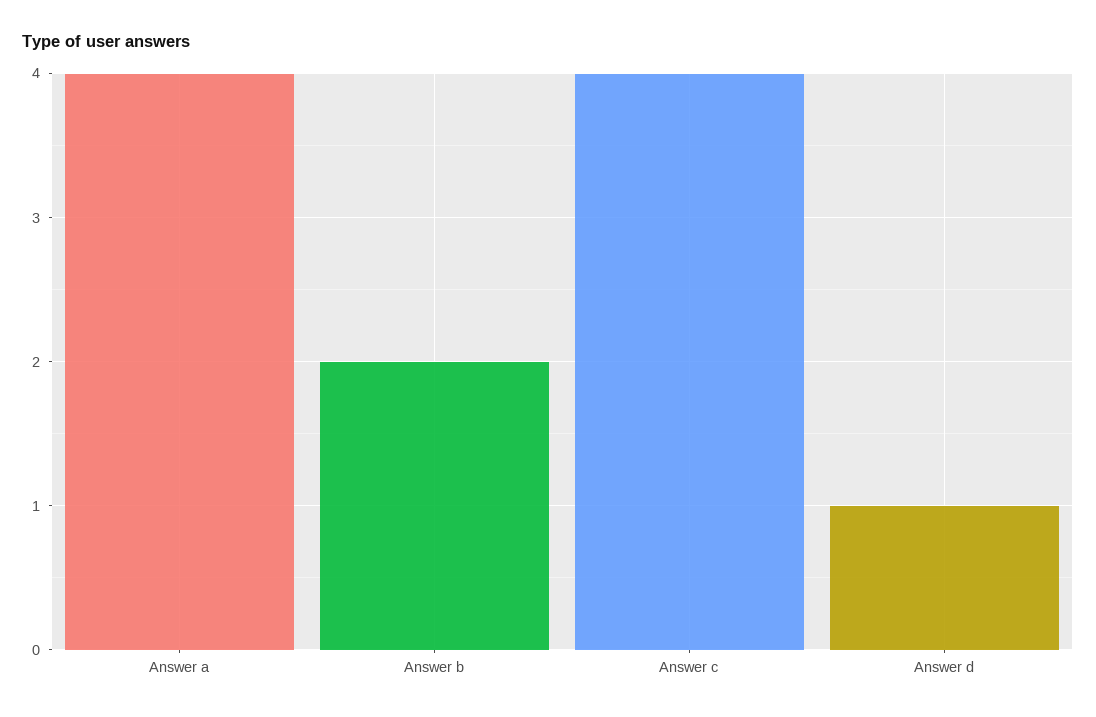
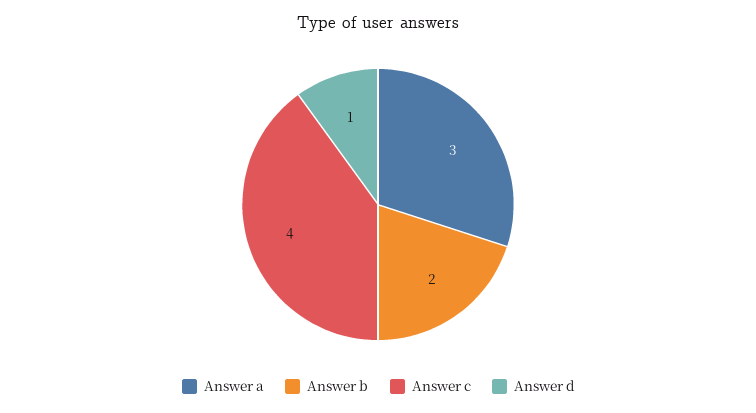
Answer a: 4 -> 3

